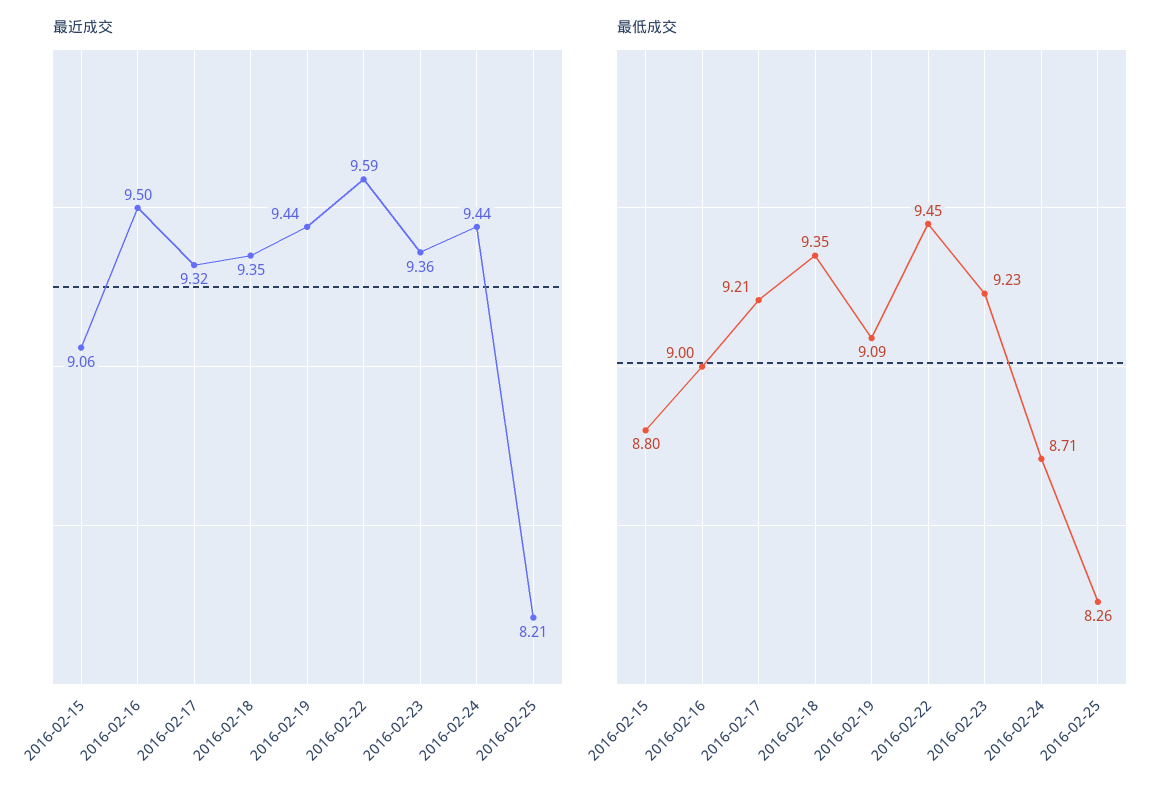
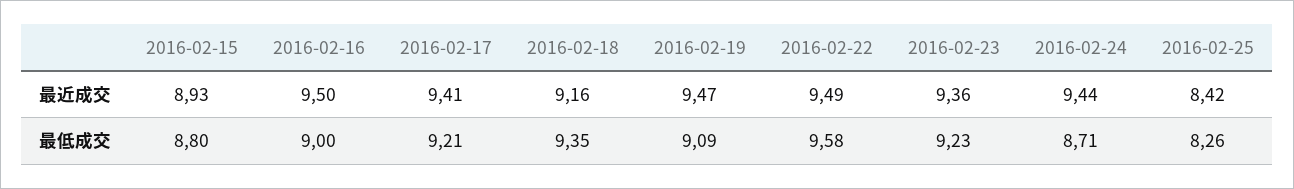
最近成交, 2016-02-15: 9.06 -> 8.93
最近成交, 2016-02-17: 9.32 -> 9.41
最近成交, 2016-02-18: 9.35 -> 9.16
最近成交, 2016-02-19: 9.44 -> 9.47
最近成交, 2016-02-22: 9.59 -> 9.49
最近成交, 2016-02-25: 8.21 -> 8.42
最低成交, 2016-02-22: 9.45 -> 9.58

